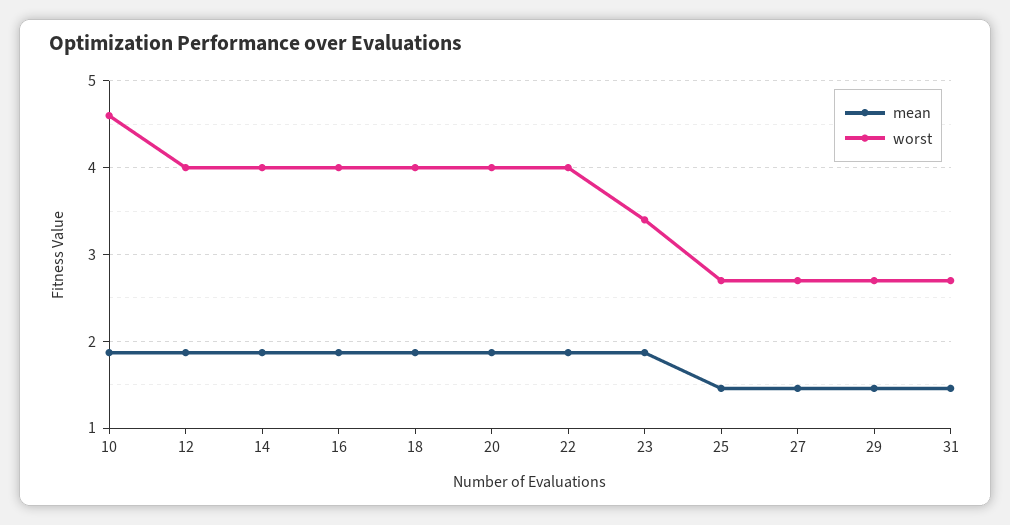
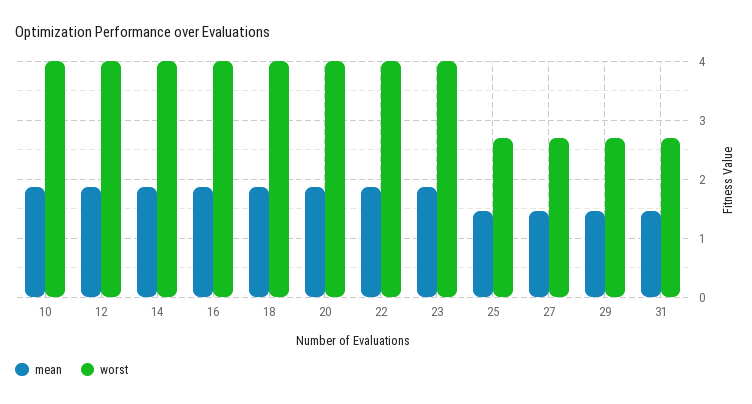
worst, 10: 4.6 -> 4
worst, 23: 3.4 -> 4

